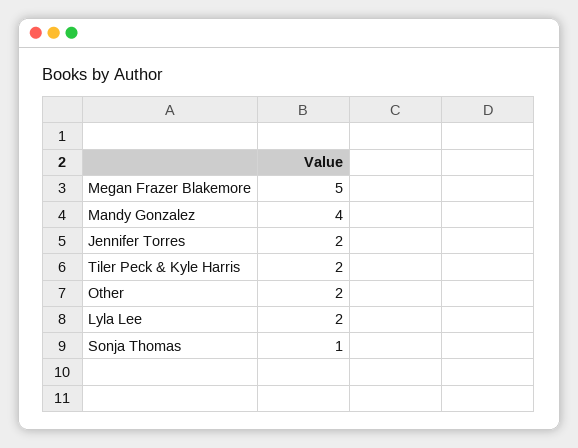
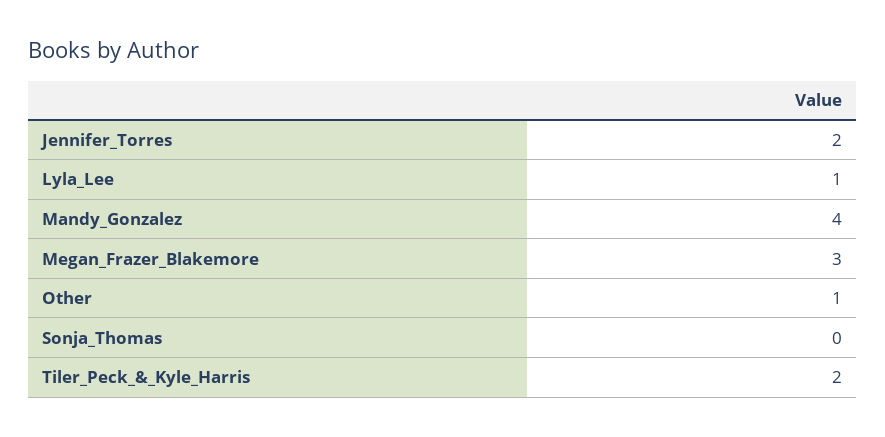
Megan Frazer Blakemore: 5 -> 3
Other: 2 -> 1
Lyla Lee: 2 -> 1
Sonja Thomas: 1 -> 0

